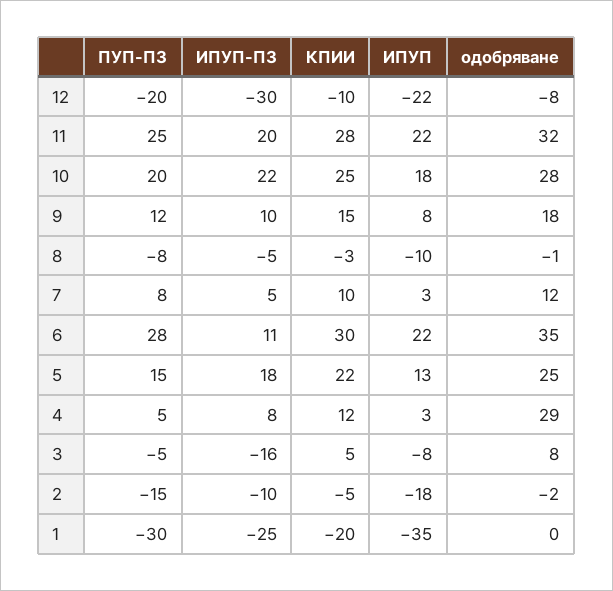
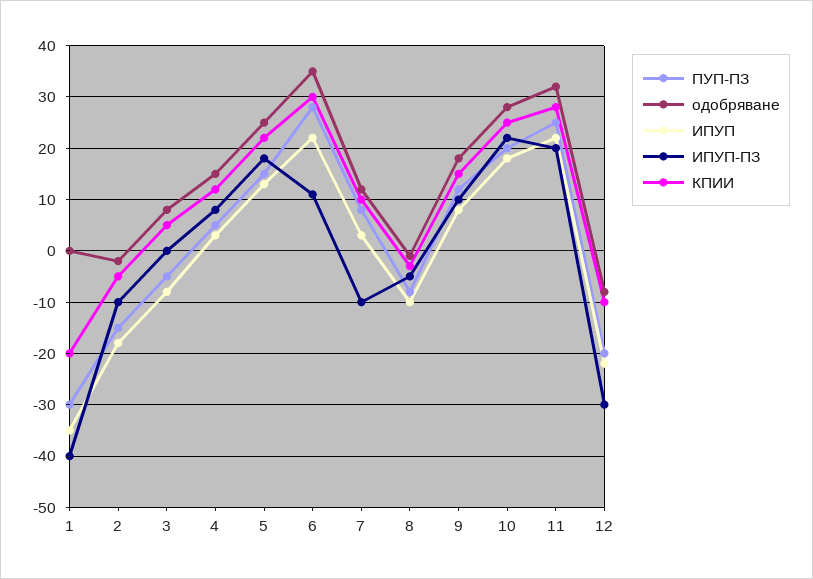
ИПУП-ПЗ, 7: 5 -> -10
одобряване, 4: 29 -> 15
ИПУП-ПЗ, 3: -16 -> 0
ИПУП-ПЗ, 1: -25 -> -40

